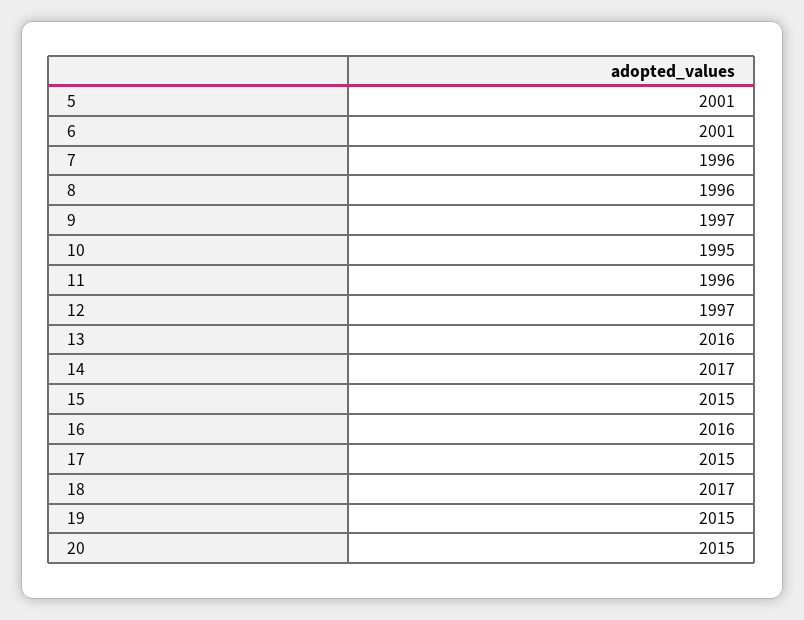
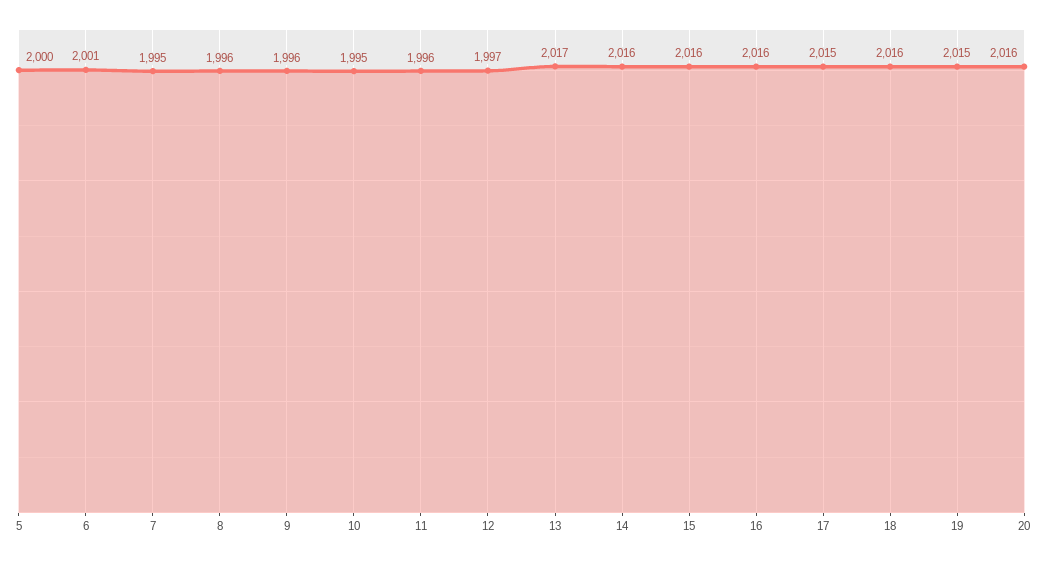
5: 2001 -> 2000
7: 1996 -> 1995
9: 1997 -> 1996
13: 2016 -> 2017
14: 2017 -> 2016
15: 2015 -> 2016
18: 2017 -> 2016
20: 2015 -> 2016

